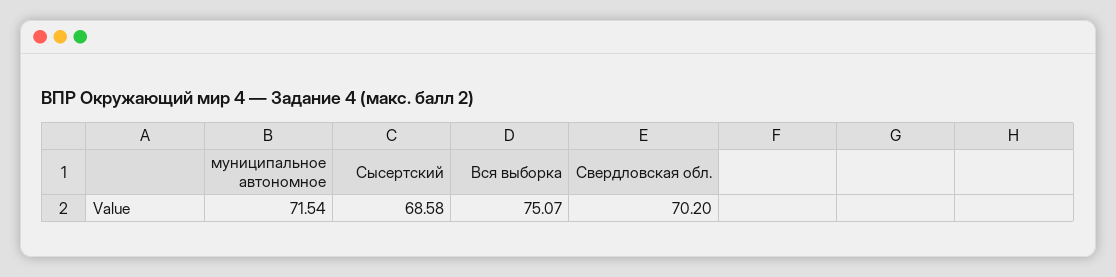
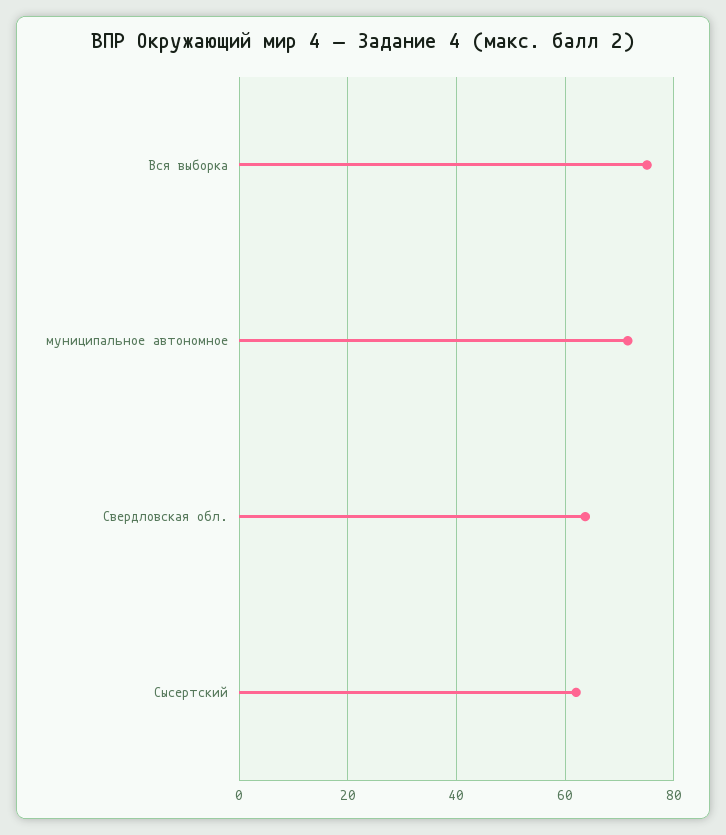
Сысертский: 68.58 -> 62
Свердловская обл.: 70.2 -> 64

